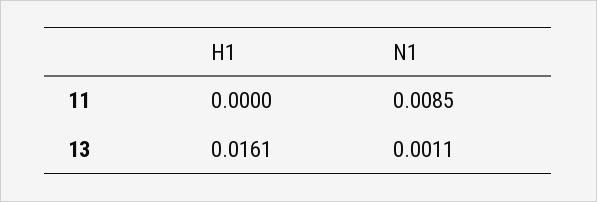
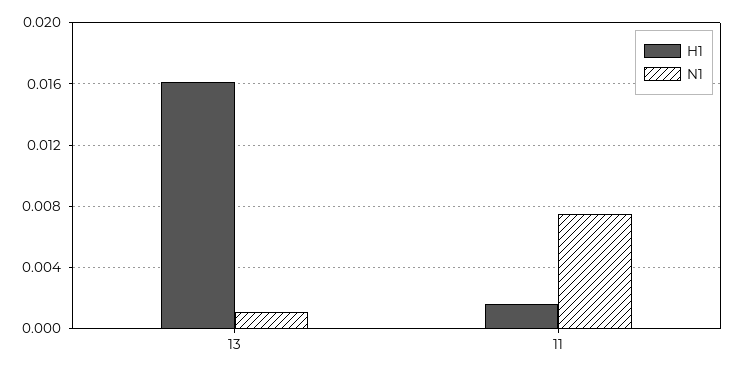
H1, 11: 0 -> 0.0015
N1, 11: 0.0085 -> 0.0075

